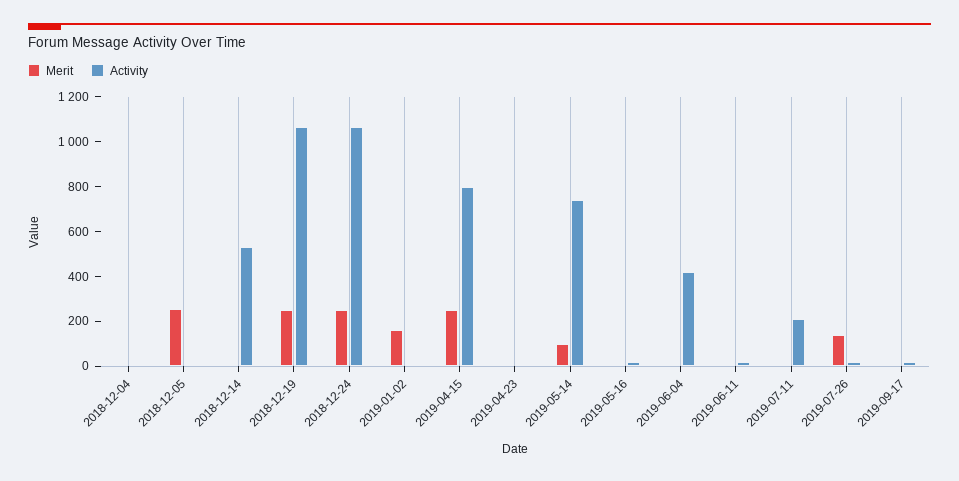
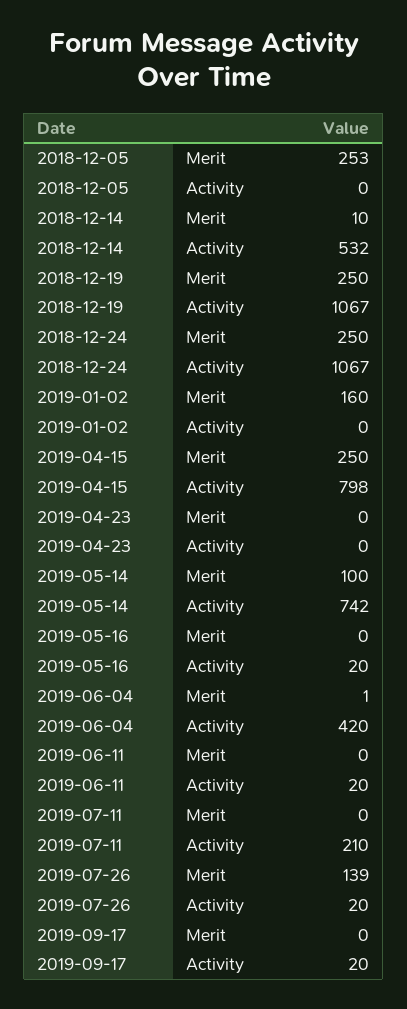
Merit, 2018-12-04: 0 -> none
Activity, 2018-12-04: 0 -> none

